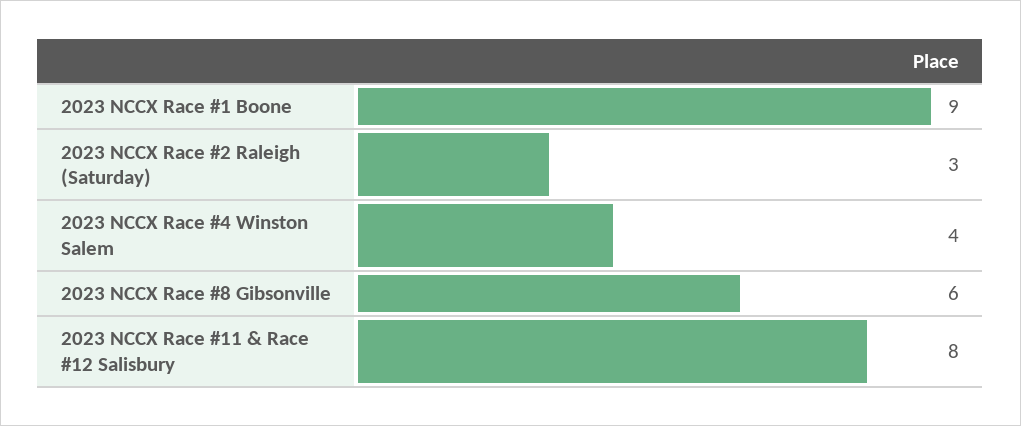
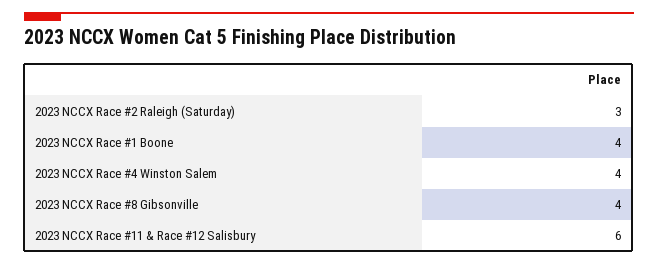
2023 NCCX Race #1 Boone: 9 -> 4
2023 NCCX Race #8 Gibsonville: 6 -> 4
2023 NCCX Race #11 & Race #12 Salisbury: 8 -> 6

